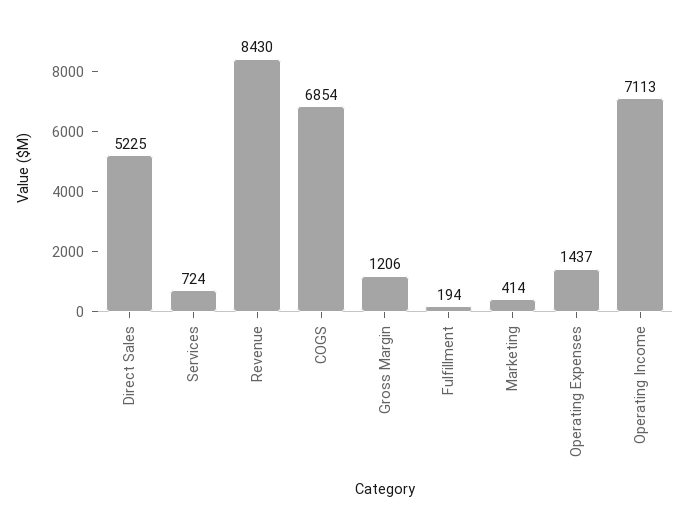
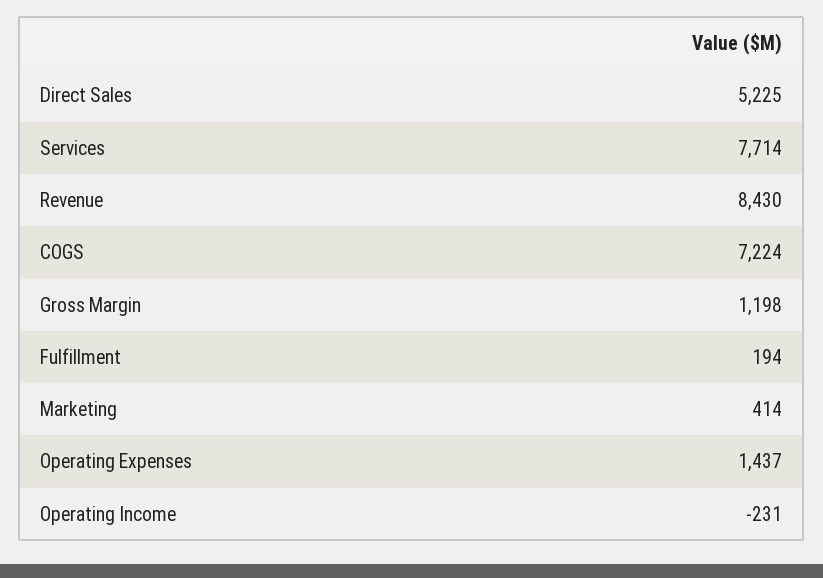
Services: 724 -> 7714
COGS: 6854 -> 7224
Gross Margin: 1206 -> 1198
Operating Income: 7113 -> -231

